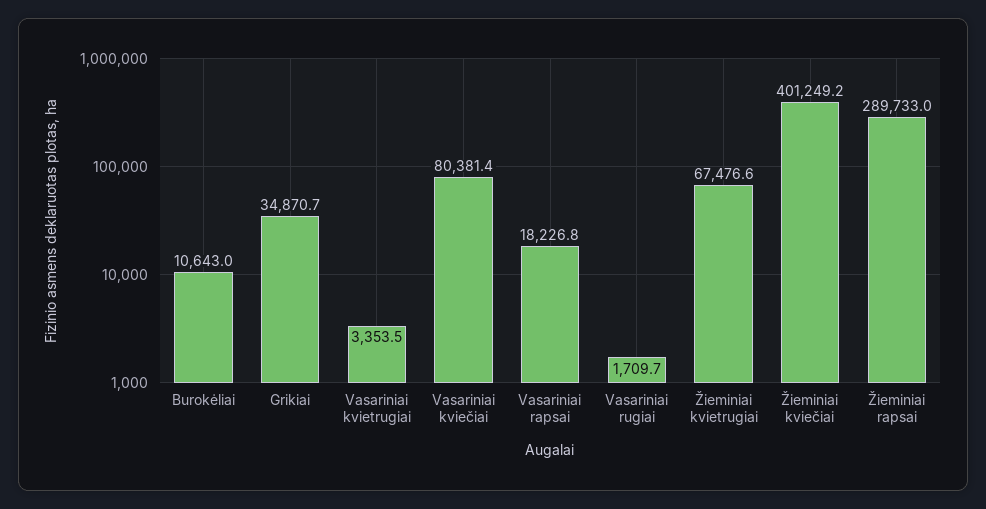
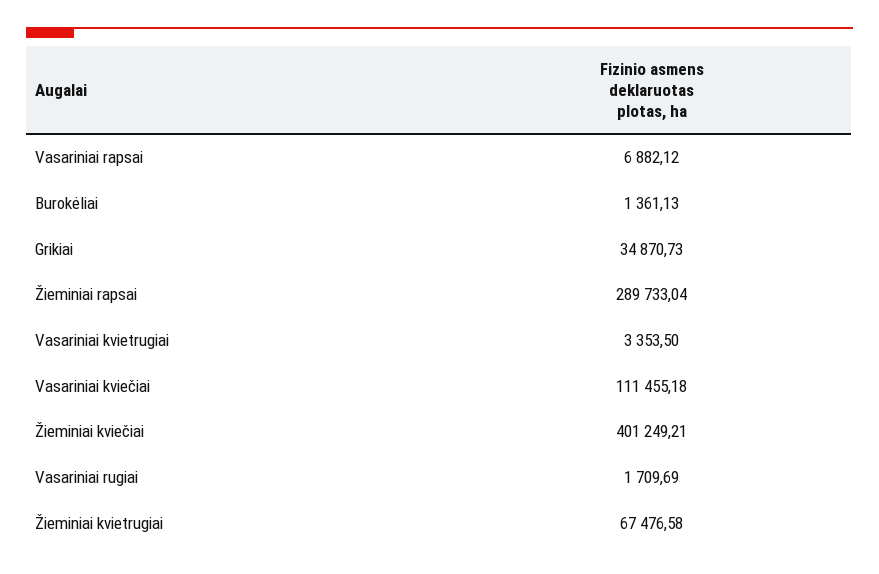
Burokėliai: 10643 -> 1361.13
Vasariniai kviečiai: 80381.4 -> 111455.18
Vasariniai rapsai: 18226.8 -> 6882.12

